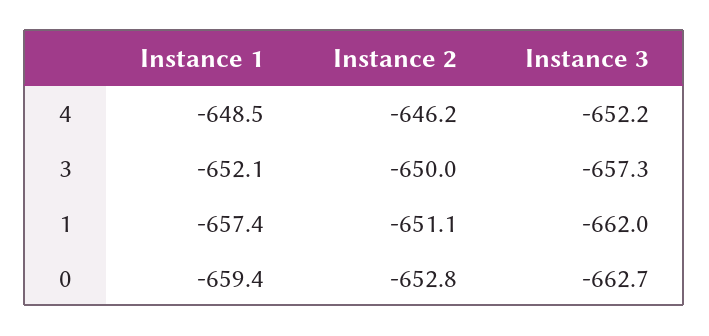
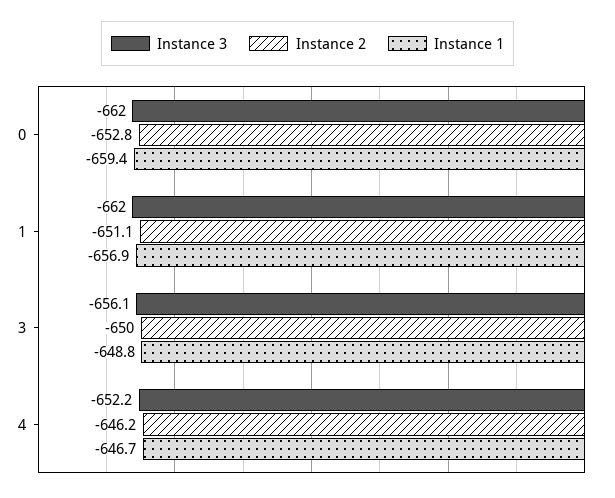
Instance 1, 4: -648.5 -> -646.7
Instance 1, 3: -652.1 -> -648.8
Instance 3, 3: -657.3 -> -656.1
Instance 1, 1: -657.4 -> -656.9
Instance 3, 0: -662.7 -> -662

